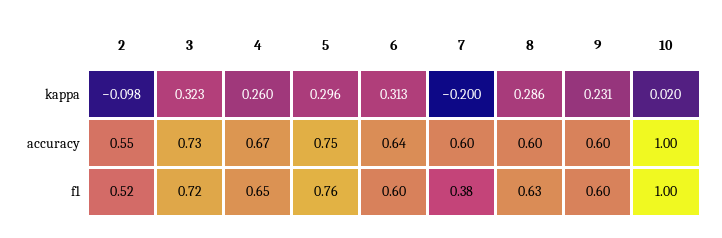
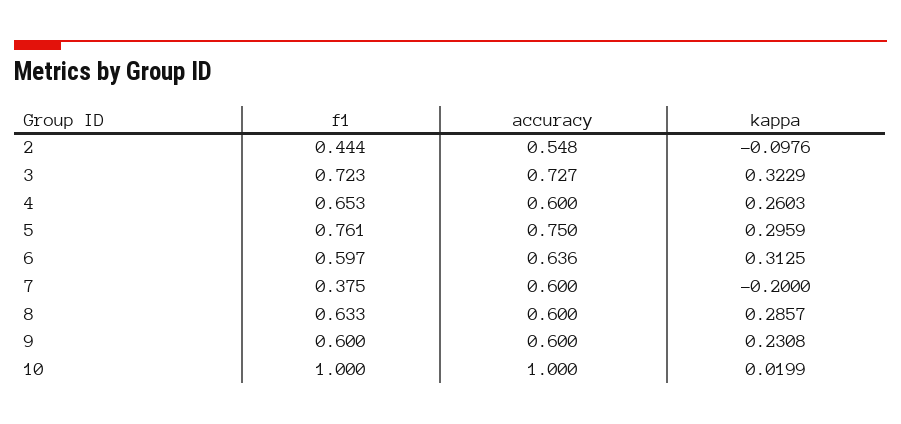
4, accuracy: 0.67 -> 0.6
2, f1: 0.52 -> 0.444

